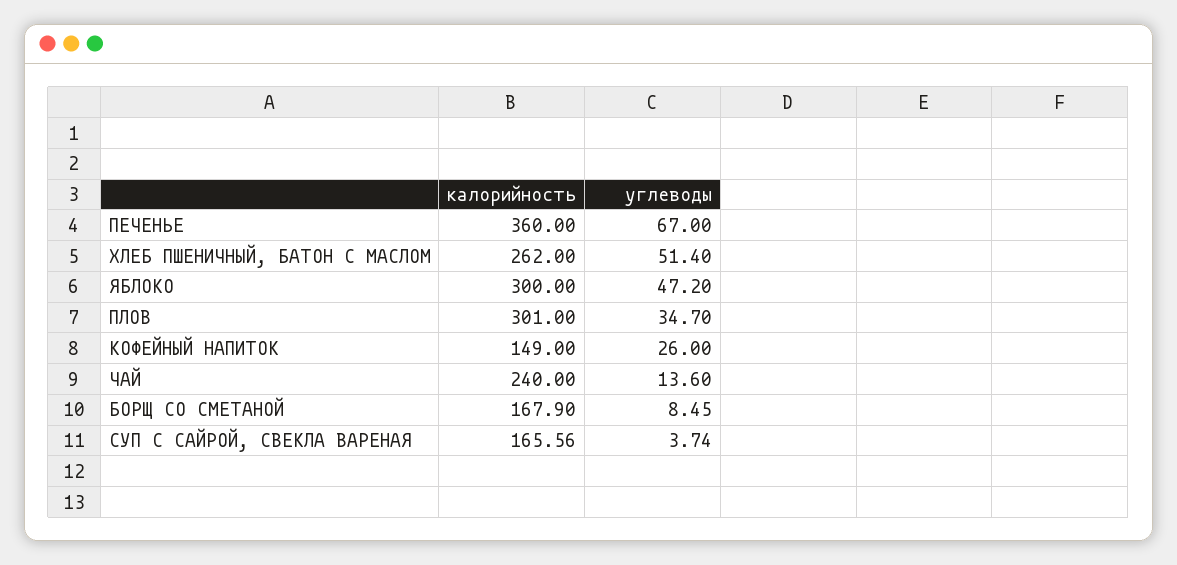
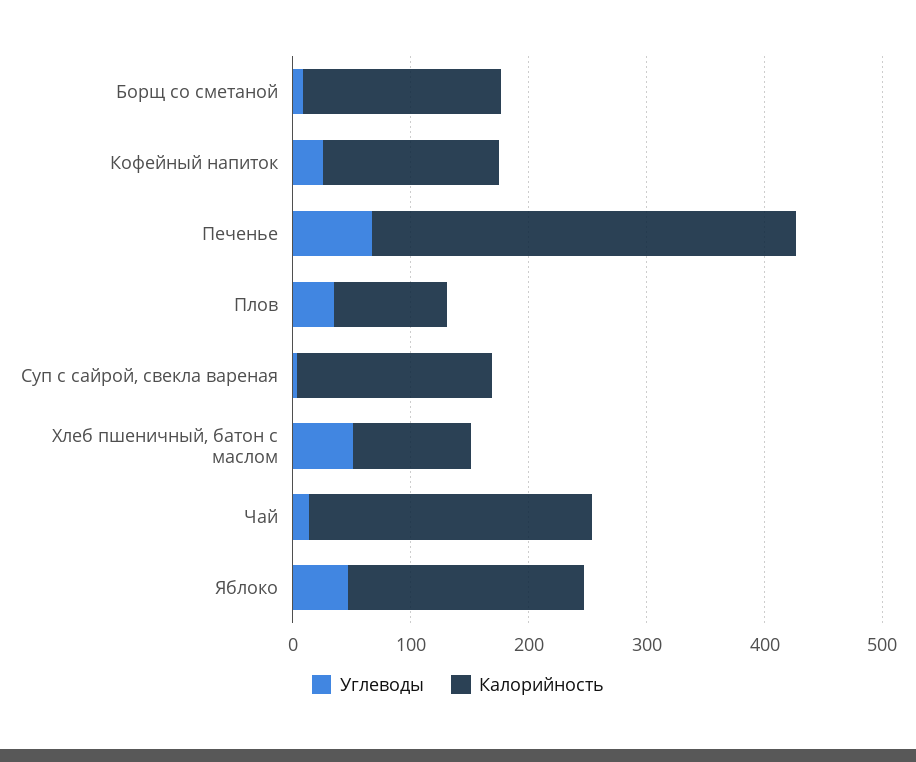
калорийность, ХЛЕБ ПШЕНИЧНЫЙ, БАТОН С МАСЛОМ: 262 -> 100
калорийность, ЯБЛОКО: 300 -> 200
калорийность, ПЛОВ: 301 -> 100

